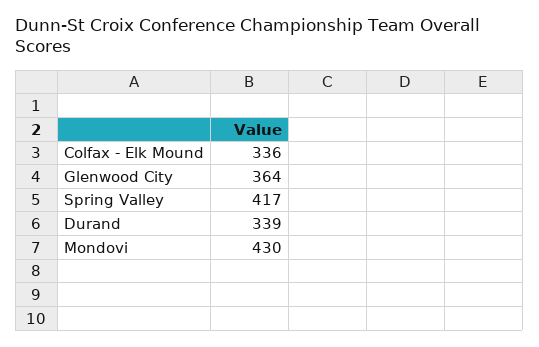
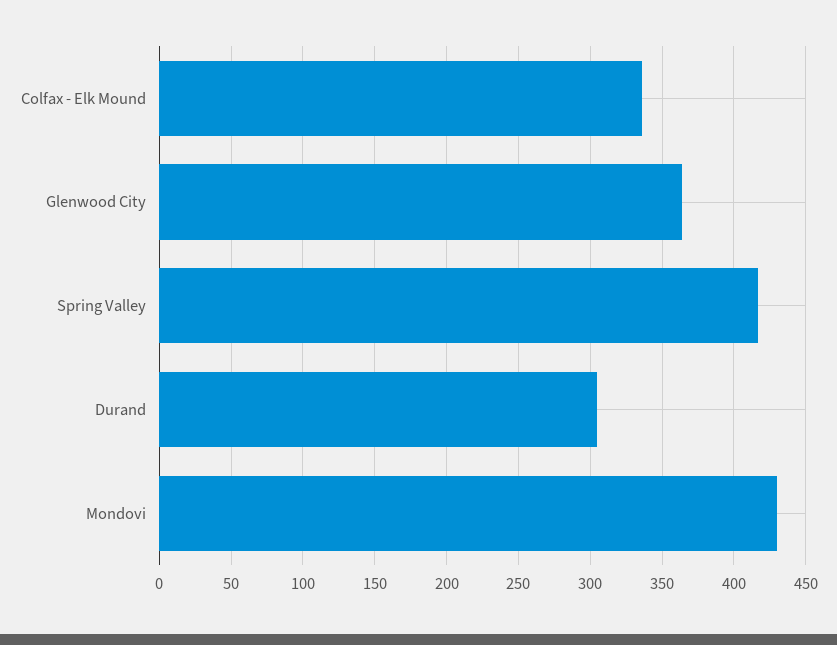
Durand: 339 -> 305

